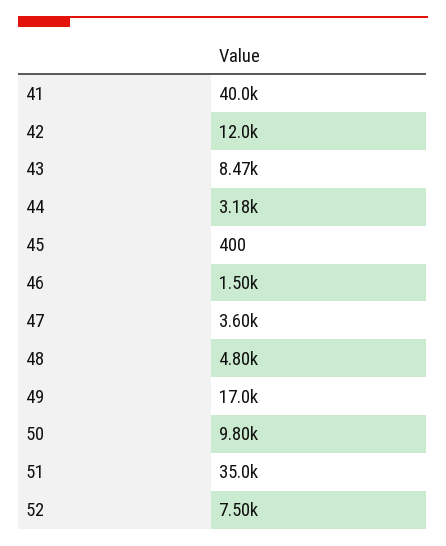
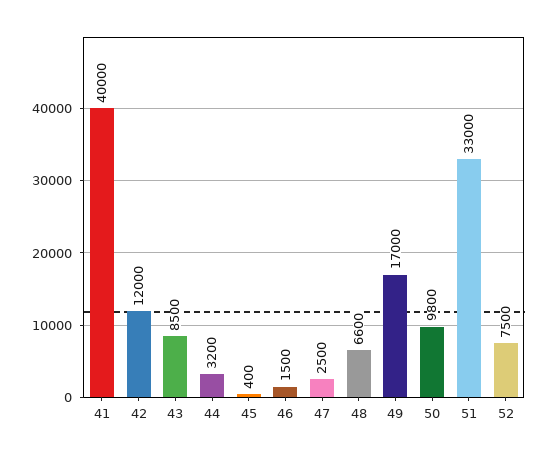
43: 8470 -> 8500
44: 3180 -> 3200
47: 3600 -> 2500
48: 4800 -> 6600
51: 35000 -> 33000

